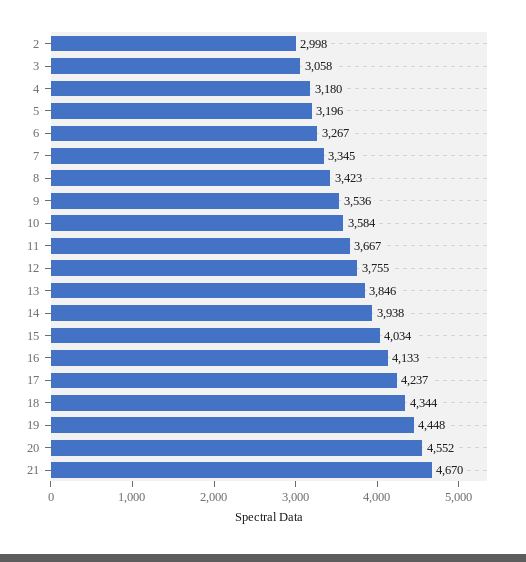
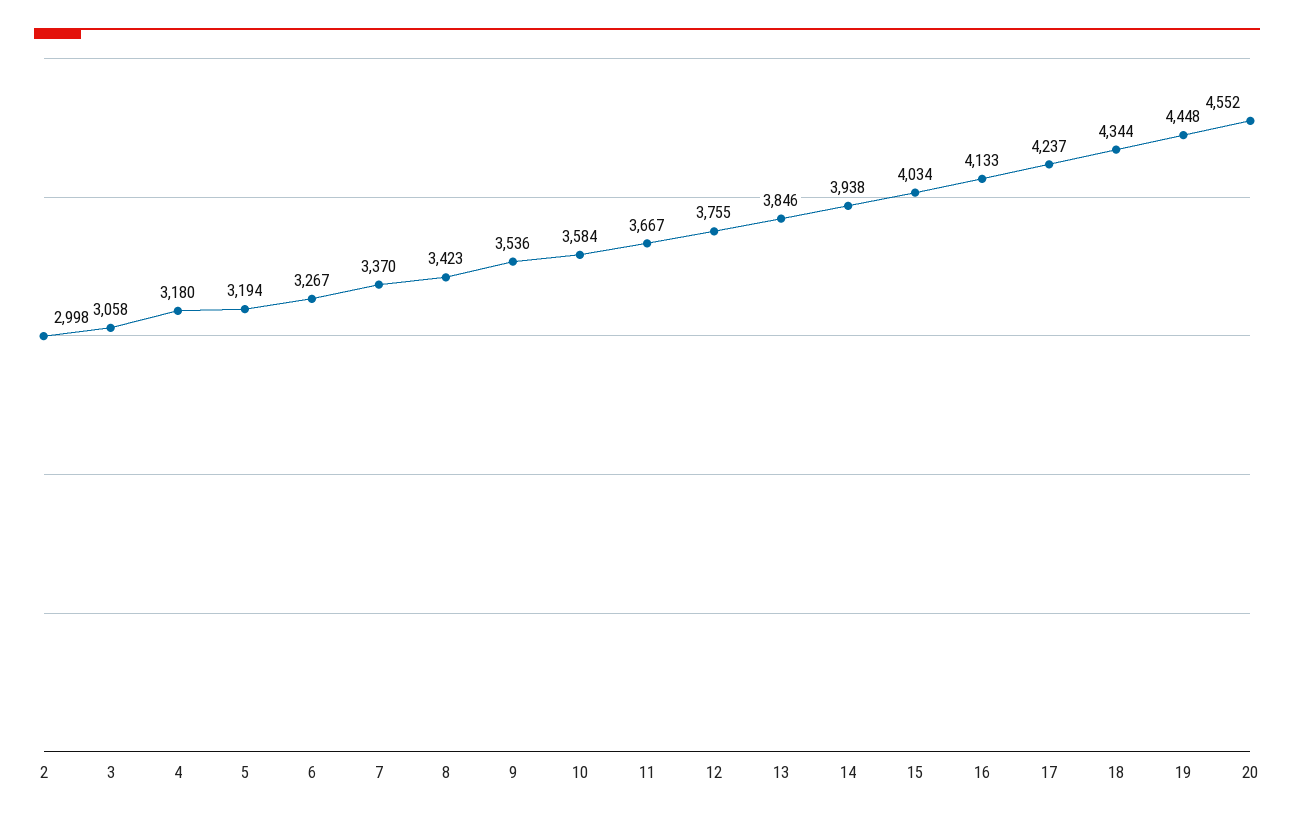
5: 3196 -> 3194
7: 3345 -> 3370
21: 4670 -> none

